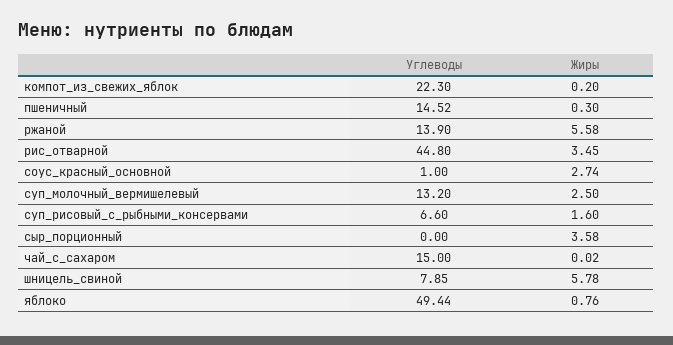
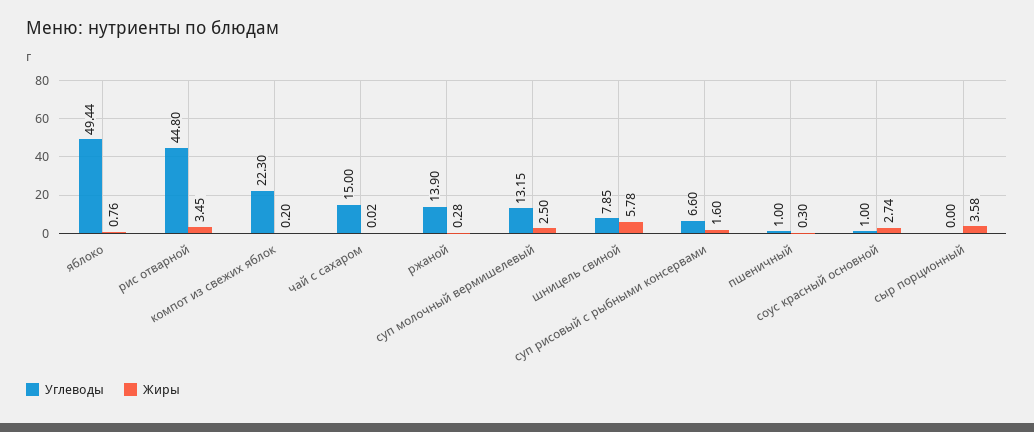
Углеводы, пшеничный: 14.52 -> 1
Жиры, ржаной: 5.58 -> 0.28
Углеводы, суп_молочный_вермишелевый: 13.2 -> 13.15

